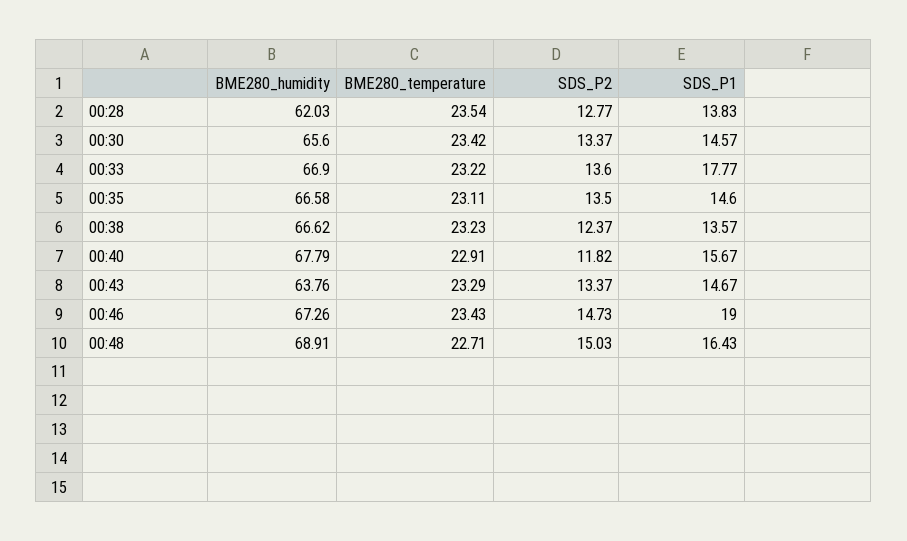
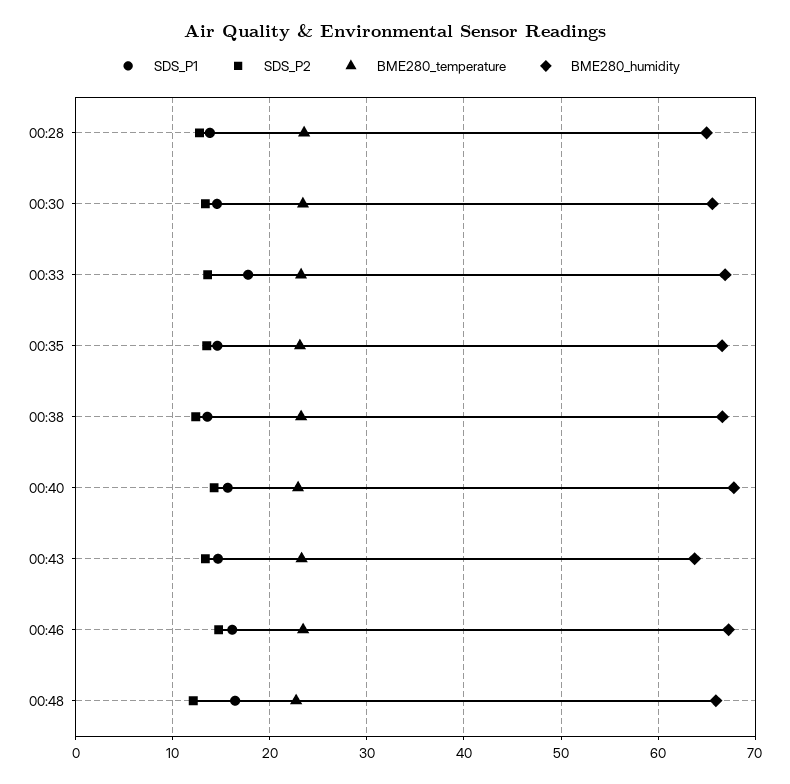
BME280_humidity, 00:28: 62.03 -> 65
SDS_P2, 00:40: 11.82 -> 14
SDS_P1, 00:46: 19 -> 16
BME280_humidity, 00:48: 68.91 -> 66
SDS_P2, 00:48: 15.03 -> 12

